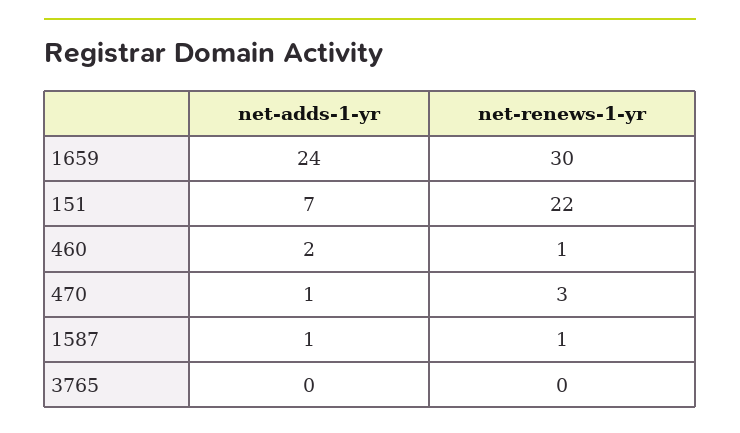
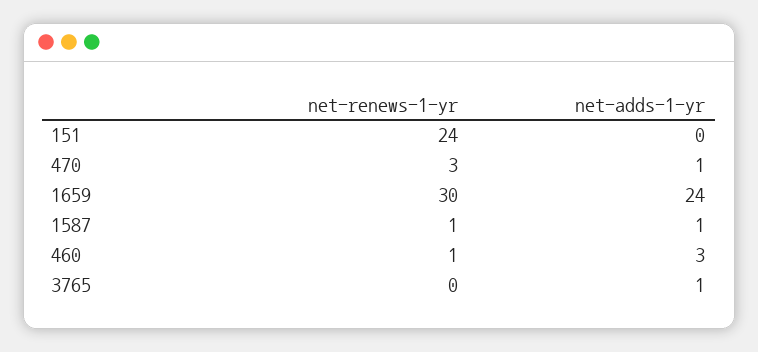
net-adds-1-yr, 151: 7 -> 0
net-renews-1-yr, 151: 22 -> 24
net-adds-1-yr, 460: 2 -> 3
net-adds-1-yr, 3765: 0 -> 1

